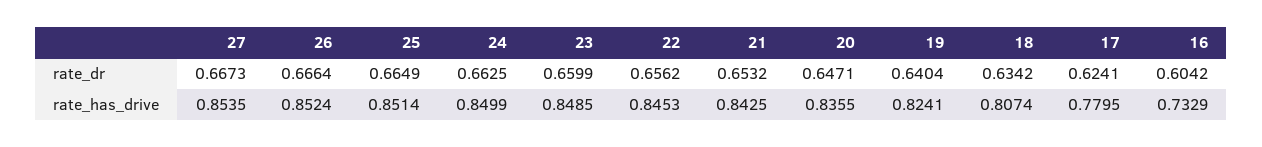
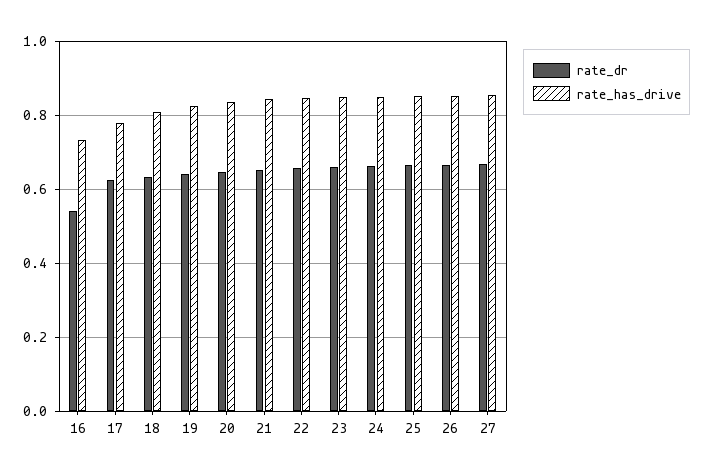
rate_dr, 16: 0.6042 -> 0.54

